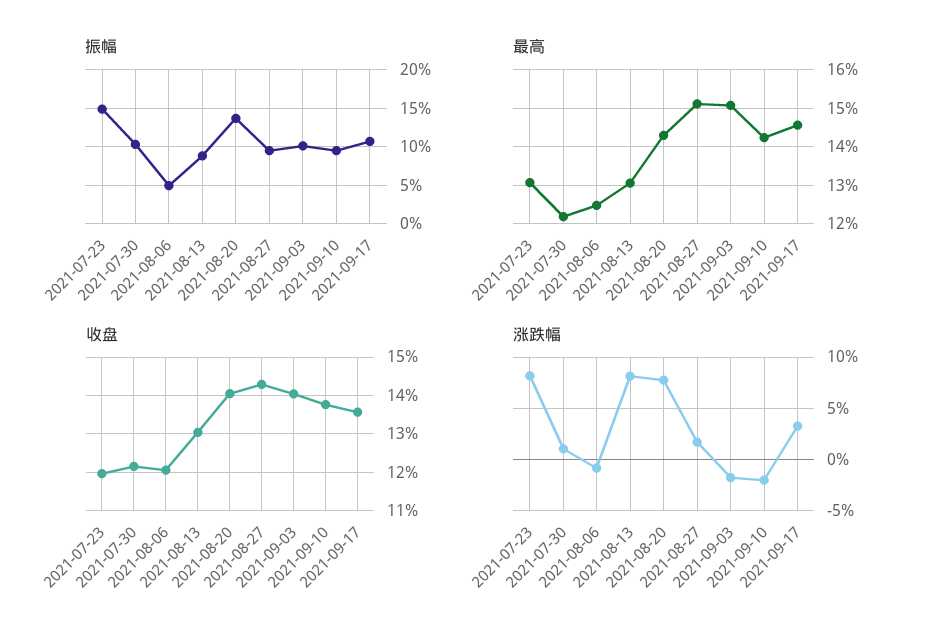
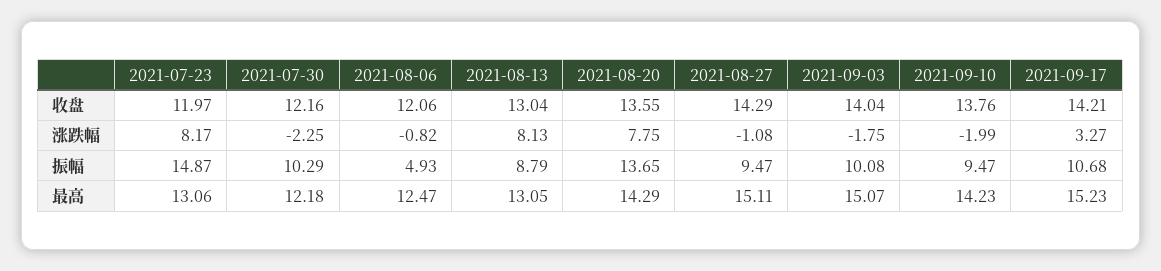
最高, 2021-09-17: 14.6 -> 15.23
收盘, 2021-08-20: 14 -> 13.55
收盘, 2021-09-17: 13.6 -> 14.21
涨跌幅, 2021-07-30: 1 -> -2.25
涨跌幅, 2021-08-27: 2 -> -1.08

